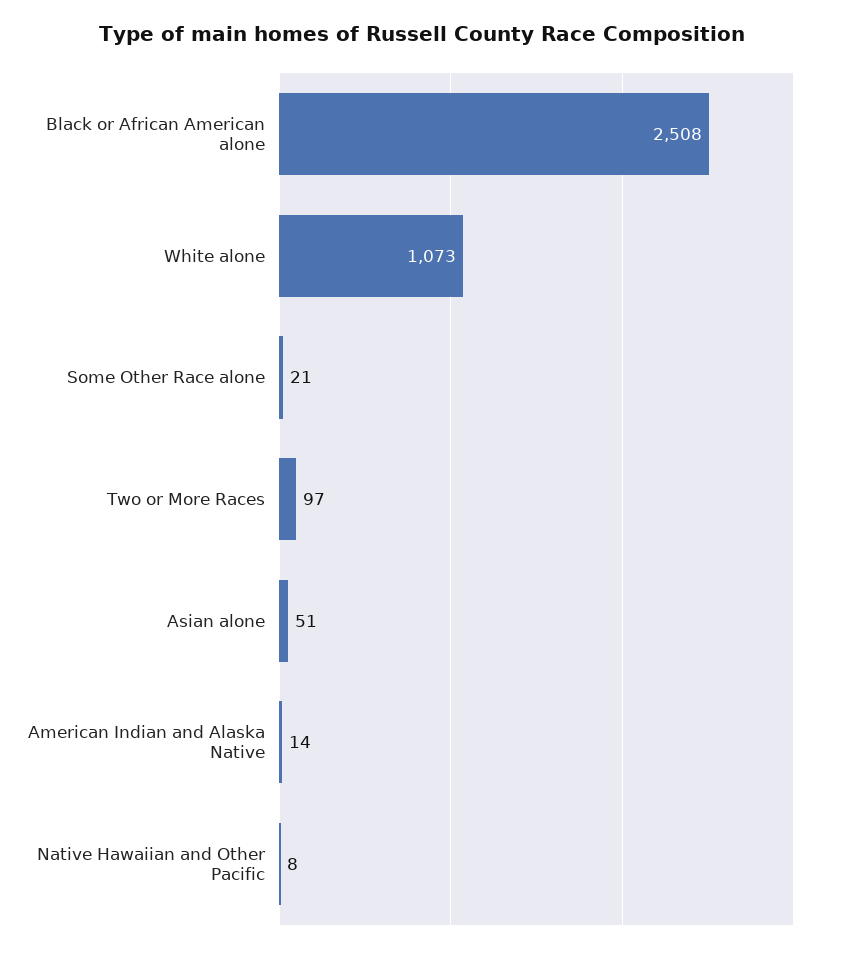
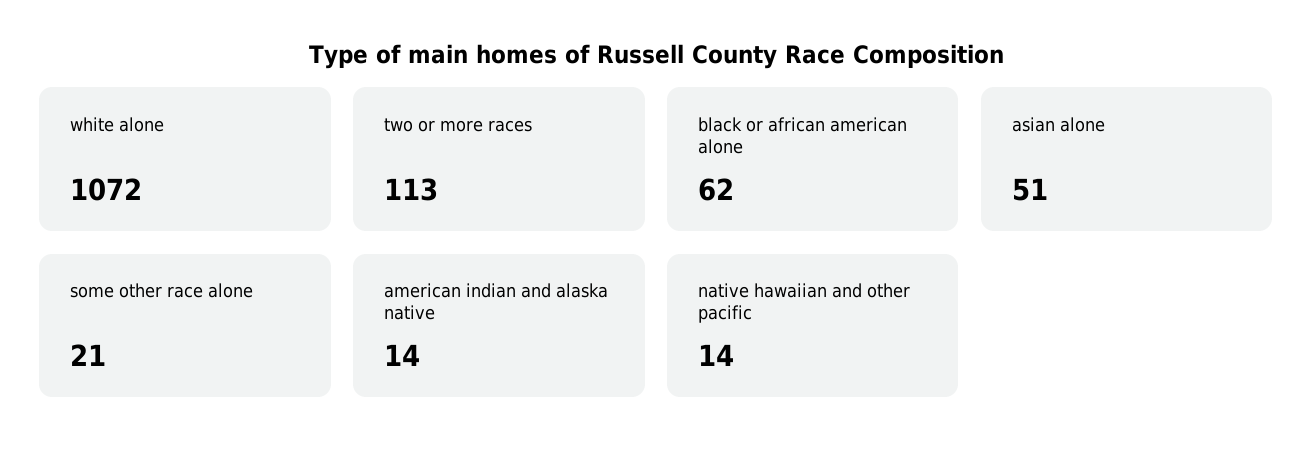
Black or African American alone: 2508 -> 62
White alone: 1073 -> 1072
Two or More Races: 97 -> 113
Native Hawaiian and Other Pacific: 8 -> 14

